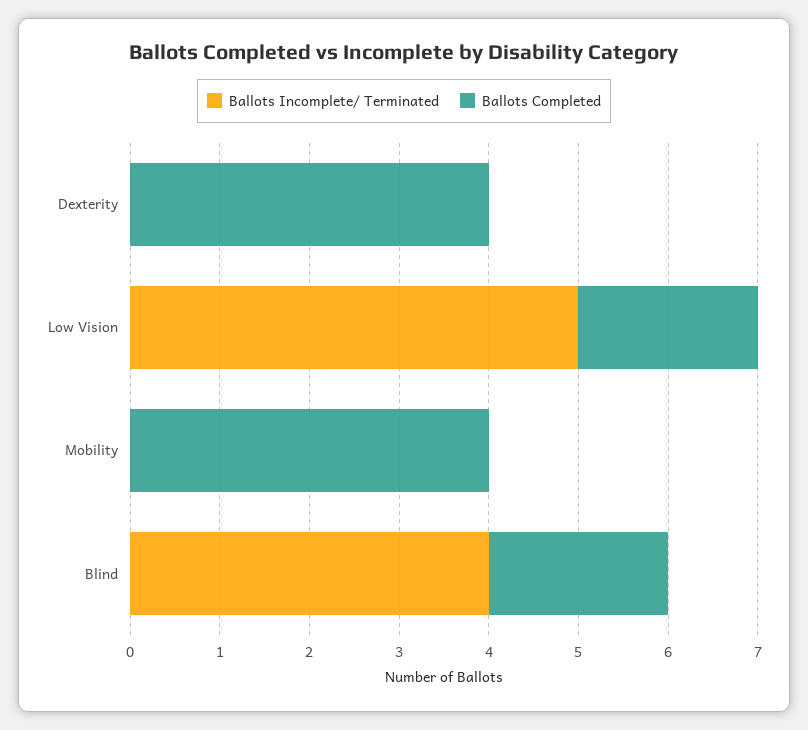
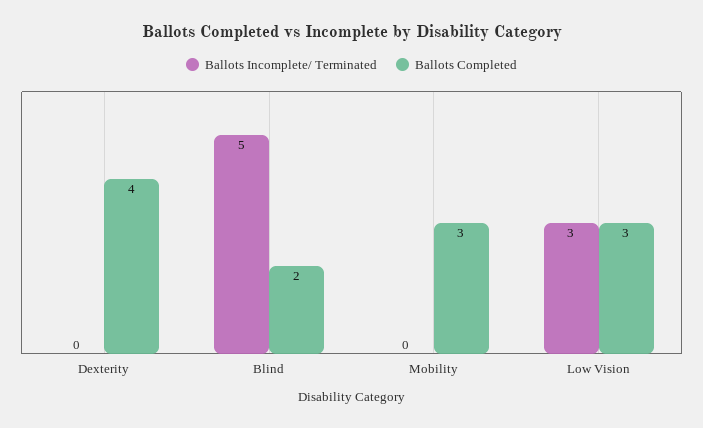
Ballots Incomplete/ Terminated, Low Vision: 5 -> 3
Ballots Completed, Low Vision: 2 -> 3
Ballots Completed, Mobility: 4 -> 3
Ballots Incomplete/ Terminated, Blind: 4 -> 5

